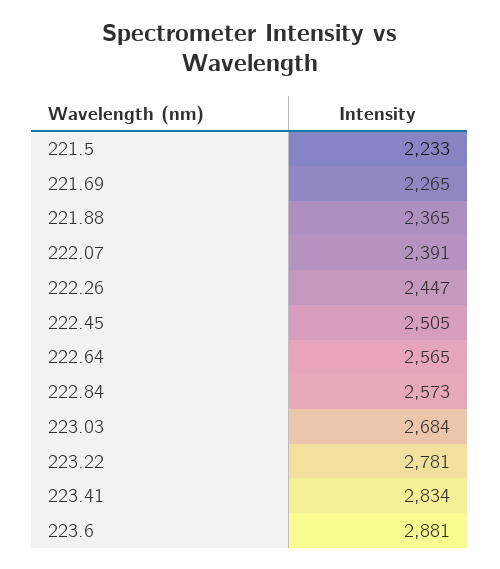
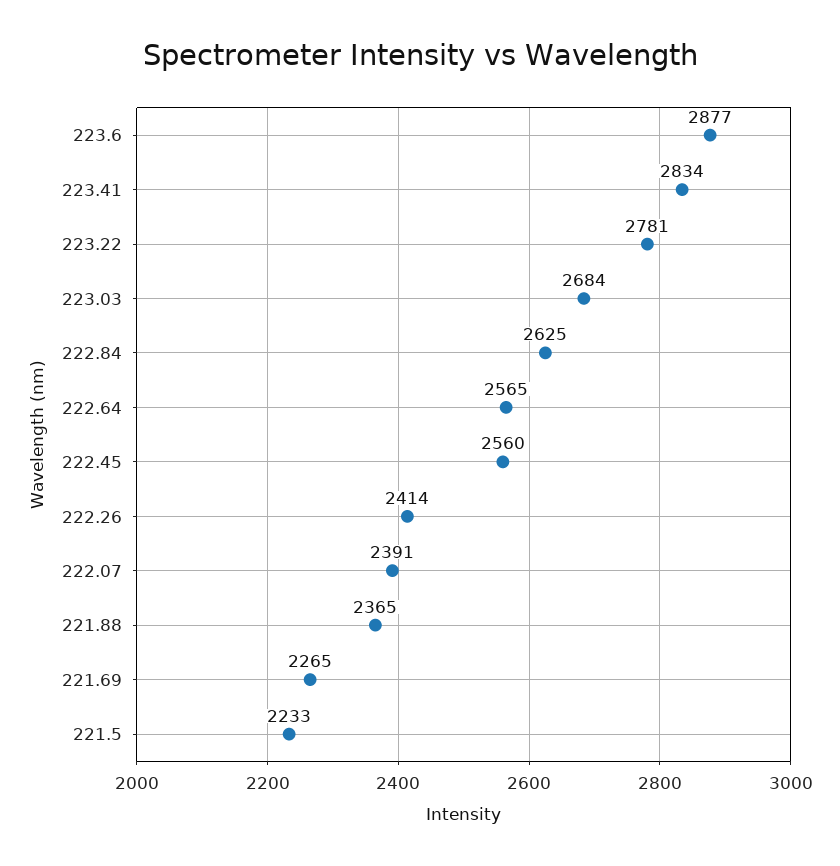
222.26: 2447 -> 2414
222.45: 2505 -> 2560
222.84: 2573 -> 2625
223.6: 2881 -> 2877

